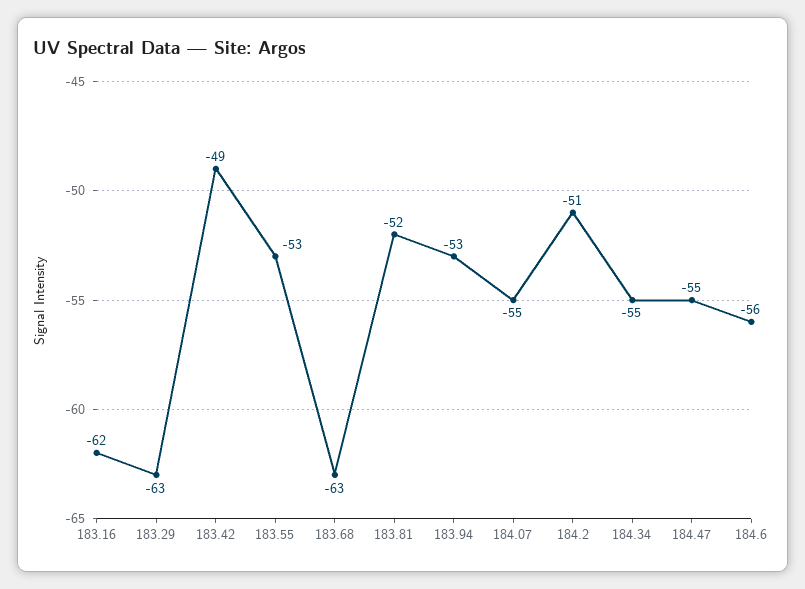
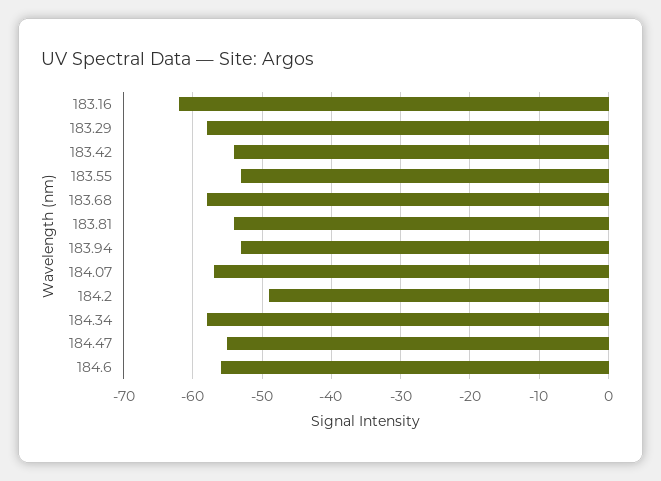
183.29: -63 -> -58
183.42: -49 -> -54
183.68: -63 -> -58
183.81: -52 -> -54
184.07: -55 -> -57
184.2: -51 -> -49
184.34: -55 -> -58

